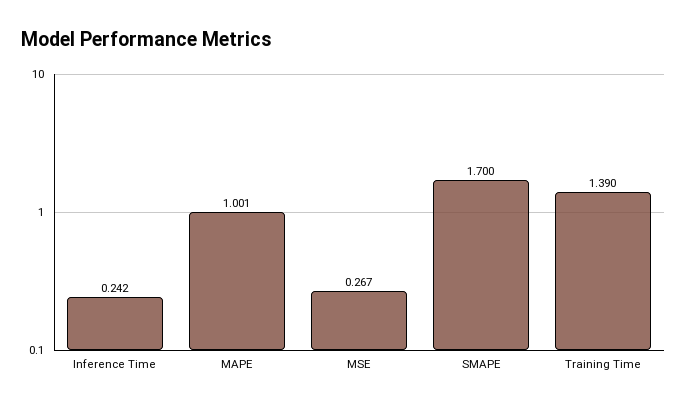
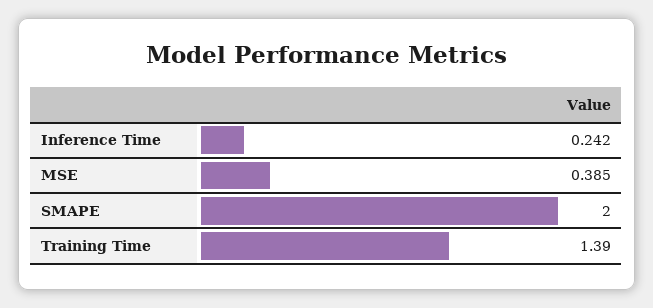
MAPE: 1.001 -> none
MSE: 0.267 -> 0.385
SMAPE: 1.7 -> 2

